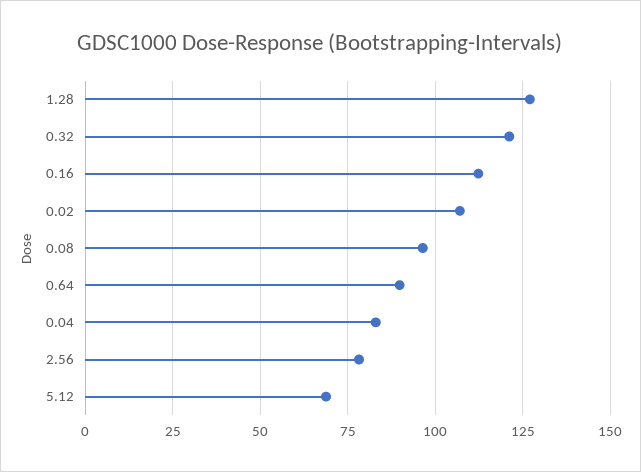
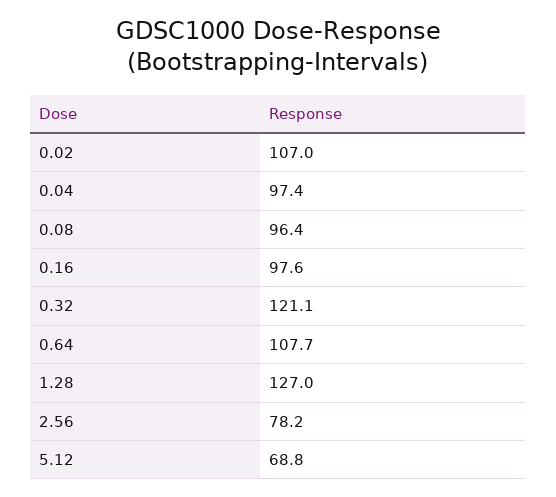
0.16: 112.5 -> 97.6
0.64: 90 -> 107.7
0.04: 82.5 -> 97.4

